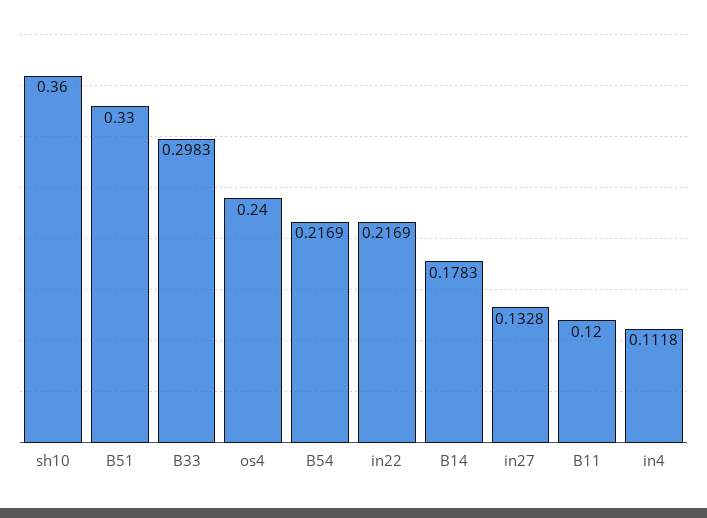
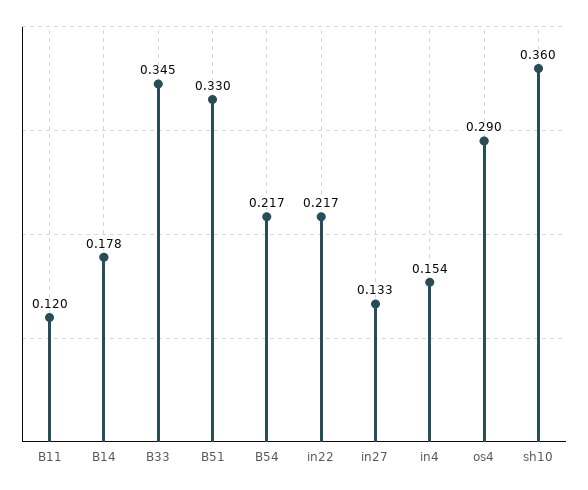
B33: 0.2983 -> 0.345
os4: 0.24 -> 0.29
in4: 0.1118 -> 0.154

